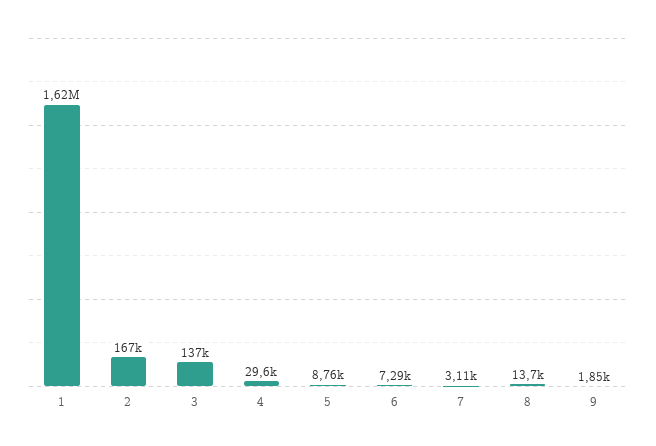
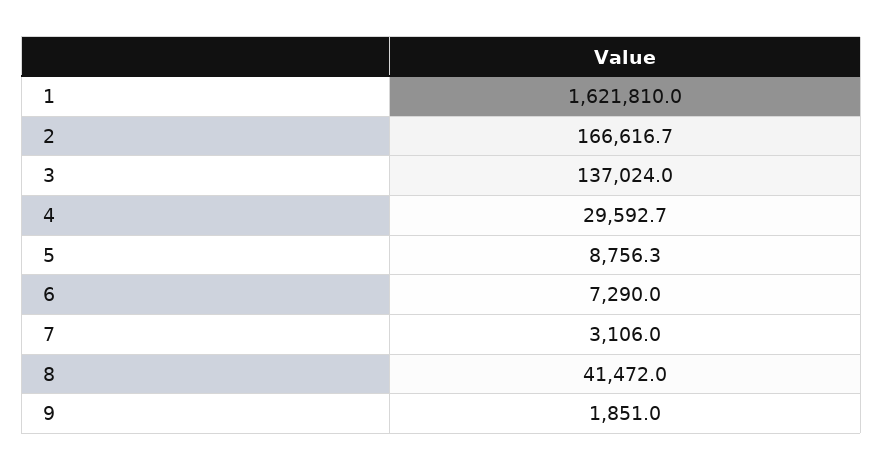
8: 13700 -> 41472

